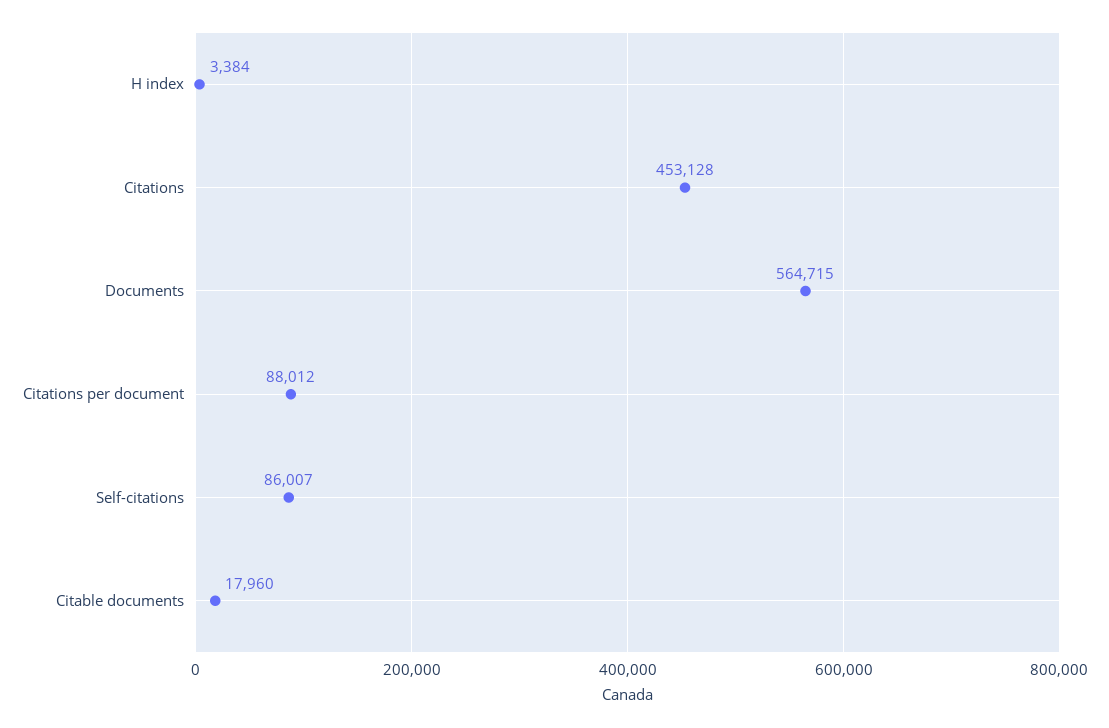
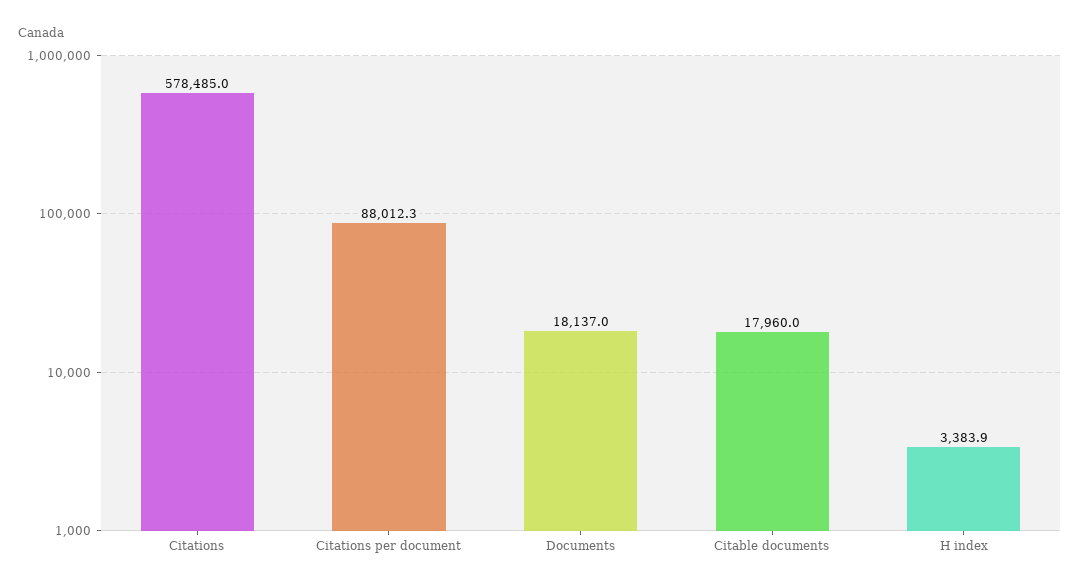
Citations: 453128 -> 578485
Documents: 564715 -> 18137
Self-citations: 86007 -> none

